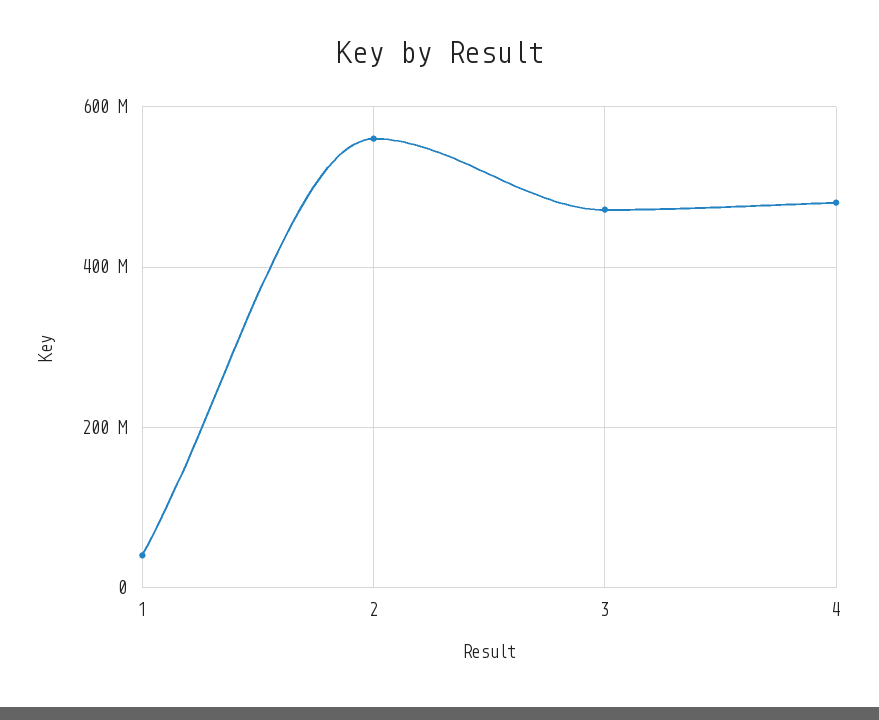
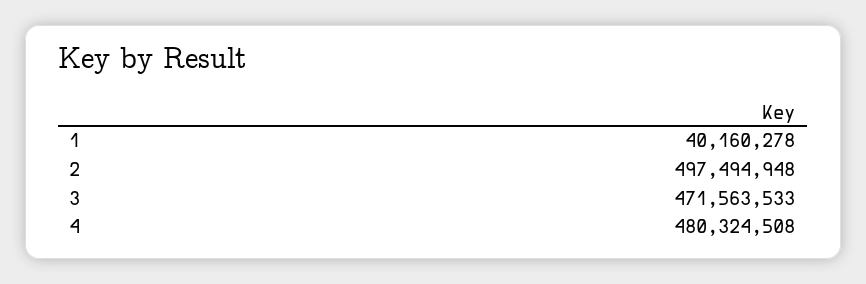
2: 560000000 -> 497494948

